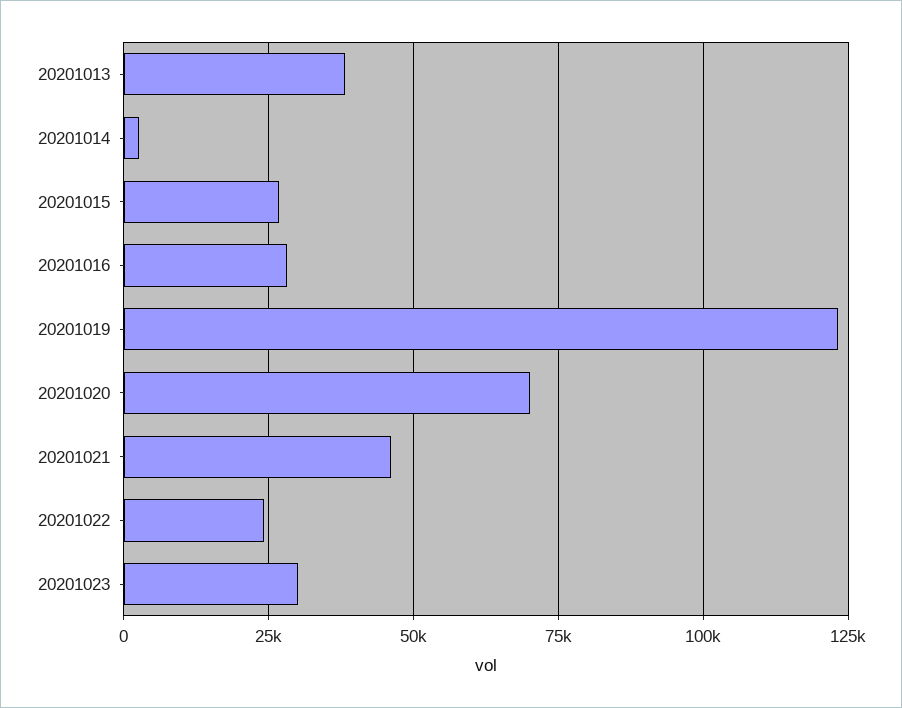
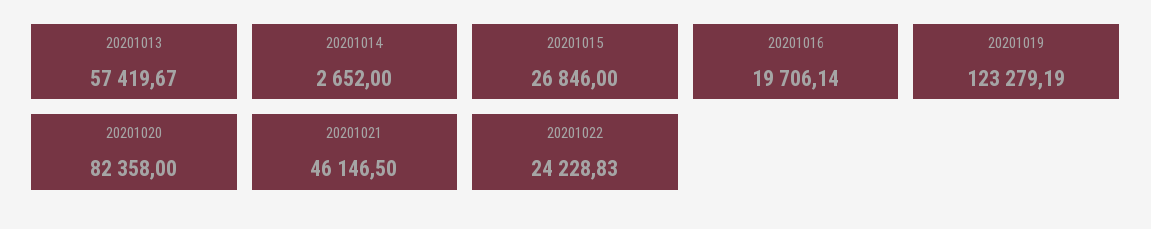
20201013: 37500 -> 57419.67
20201016: 27500 -> 19706.14
20201020: 70000 -> 82358
20201023: 30000 -> none

